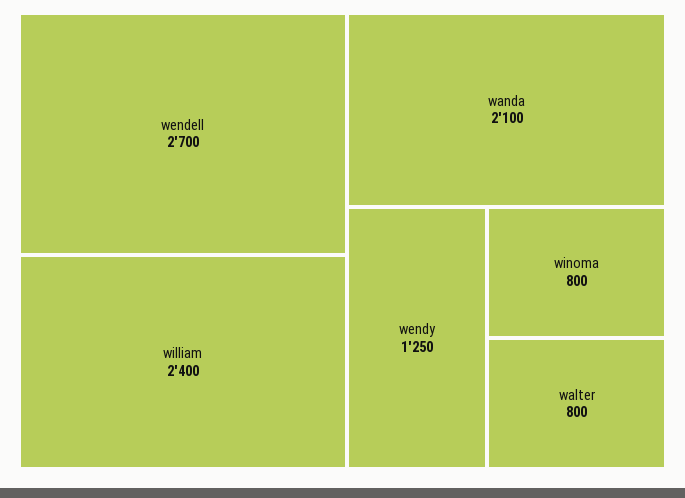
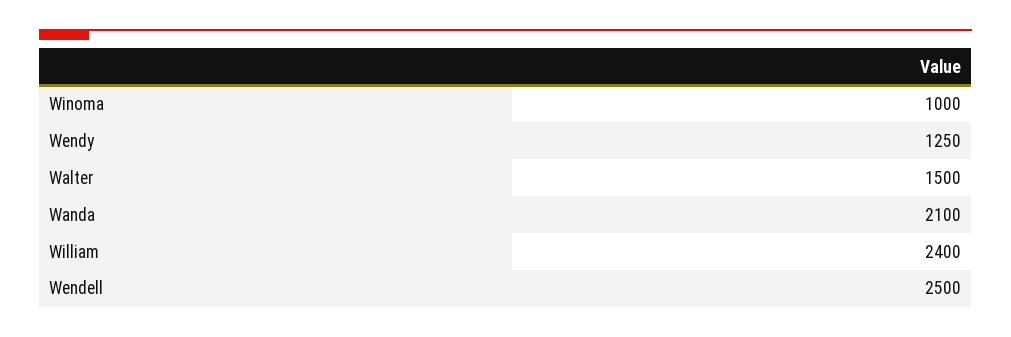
wendell: 2700 -> 2500
winoma: 800 -> 1000
walter: 800 -> 1500

